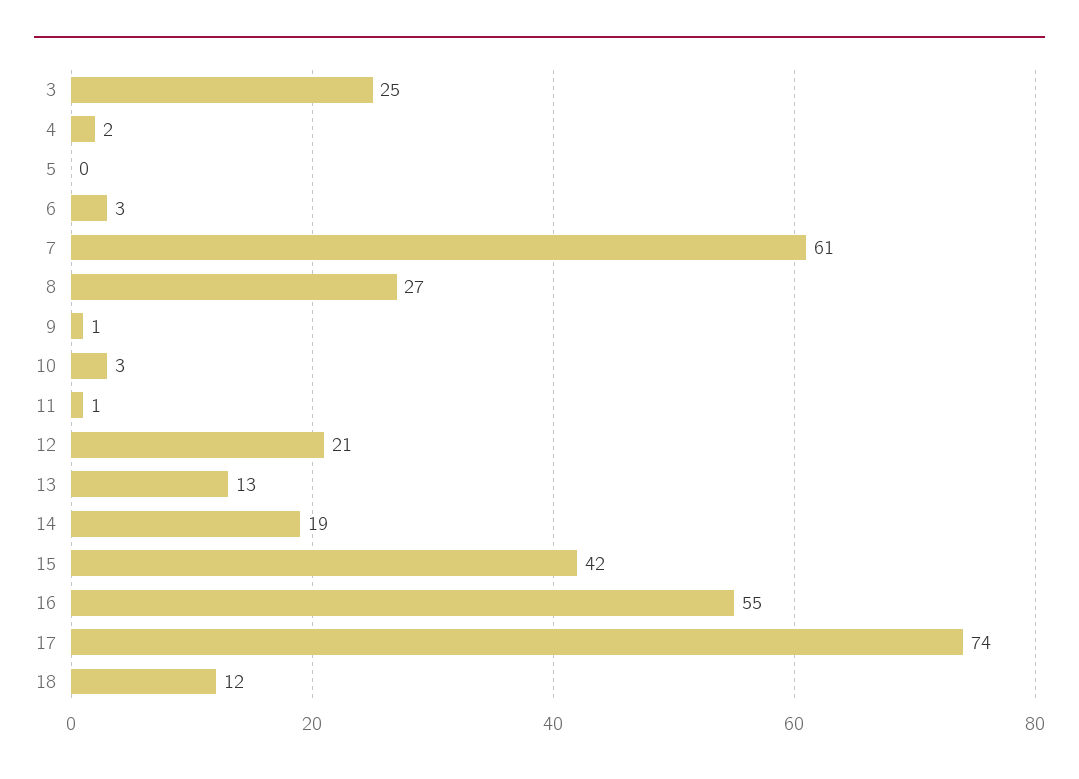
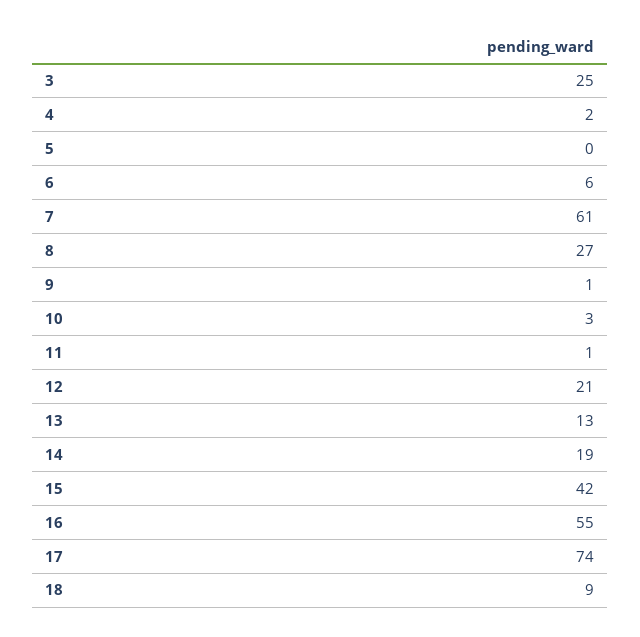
6: 3 -> 6
18: 12 -> 9

